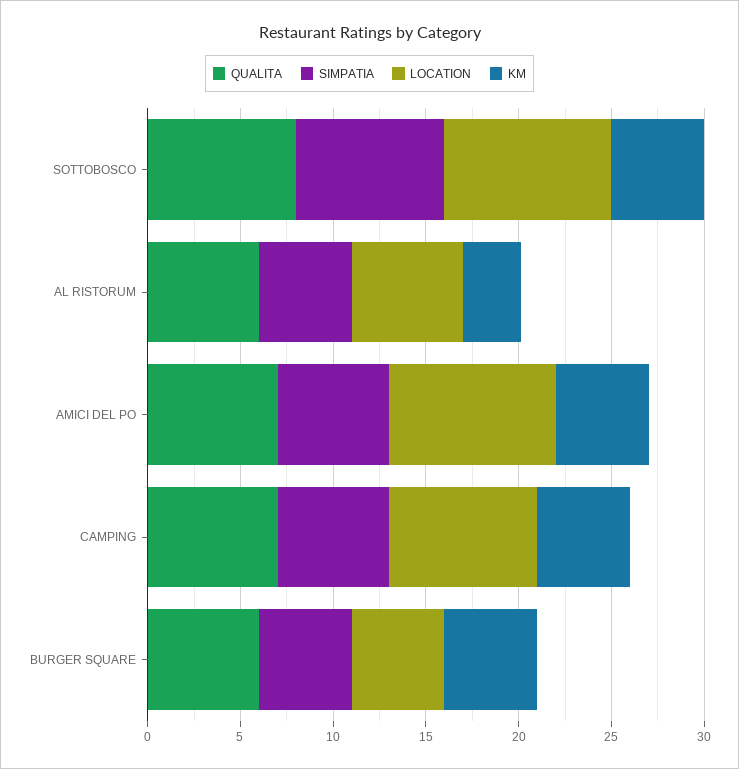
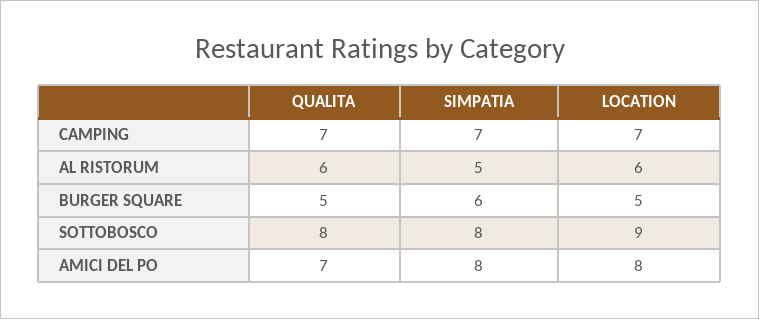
KM, SOTTOBOSCO: 5 -> none
KM, AL RISTORUM: 3 -> none
SIMPATIA, AMICI DEL PO: 6 -> 8
LOCATION, AMICI DEL PO: 9 -> 8
KM, AMICI DEL PO: 5 -> none
SIMPATIA, CAMPING: 6 -> 7
LOCATION, CAMPING: 8 -> 7
KM, CAMPING: 5 -> none
QUALITA, BURGER SQUARE: 6 -> 5
SIMPATIA, BURGER SQUARE: 5 -> 6
KM, BURGER SQUARE: 5 -> none

